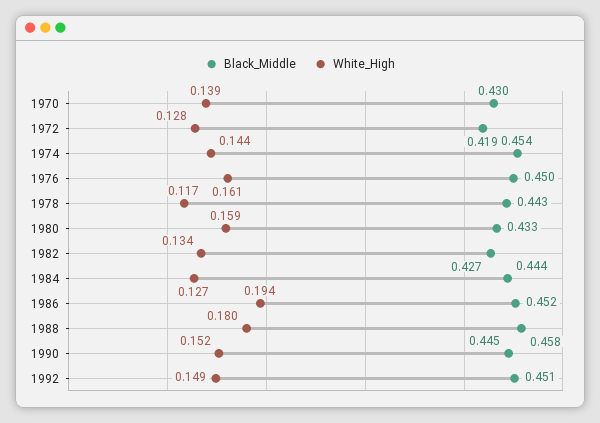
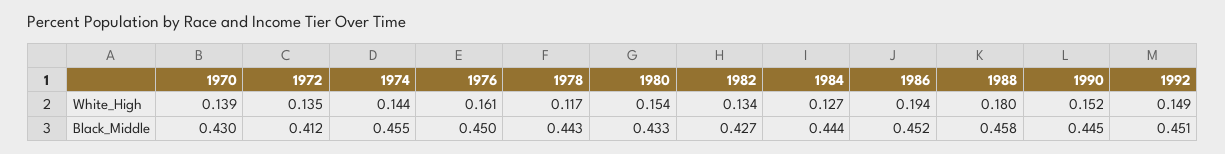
Black_Middle, 1972: 0.419 -> 0.412
White_High, 1972: 0.128 -> 0.135
Black_Middle, 1974: 0.454 -> 0.455
White_High, 1980: 0.159 -> 0.154

